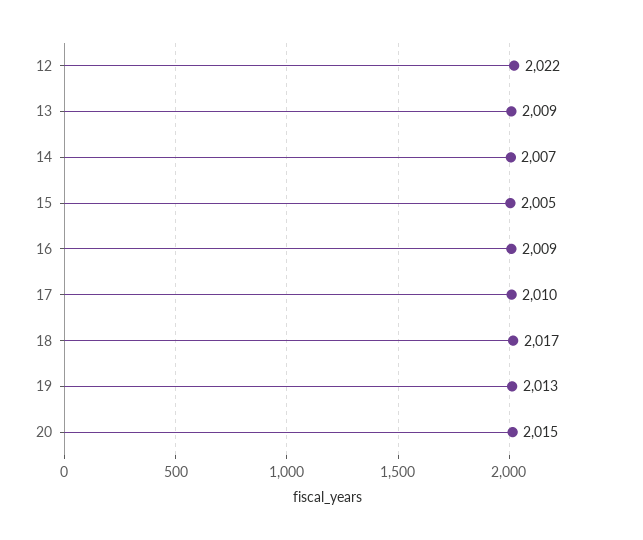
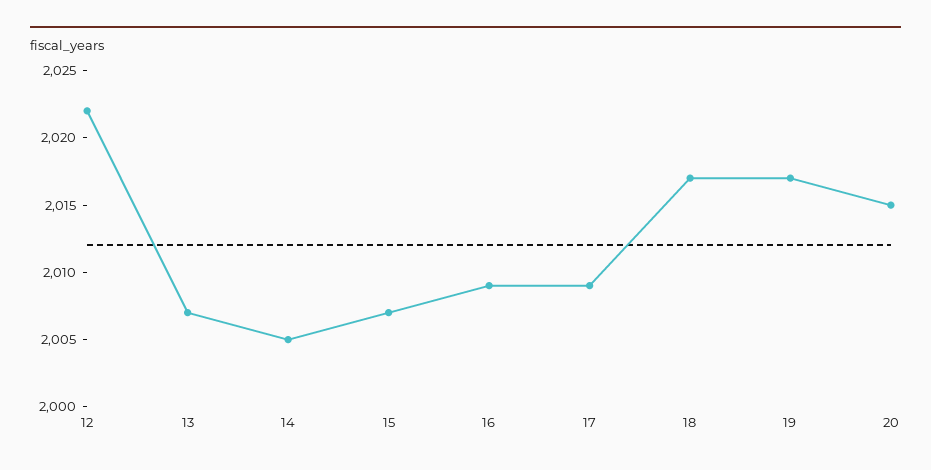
13: 2009 -> 2007
14: 2007 -> 2005
15: 2005 -> 2007
17: 2010 -> 2009
19: 2013 -> 2017

